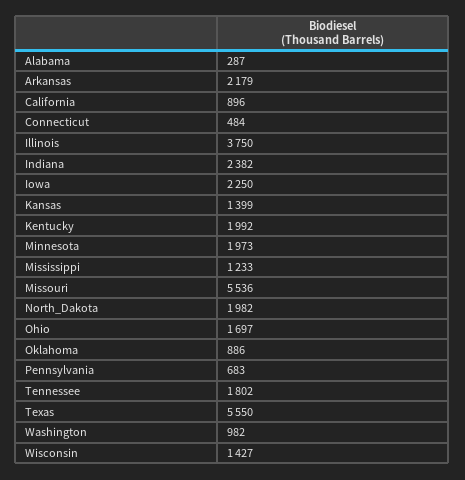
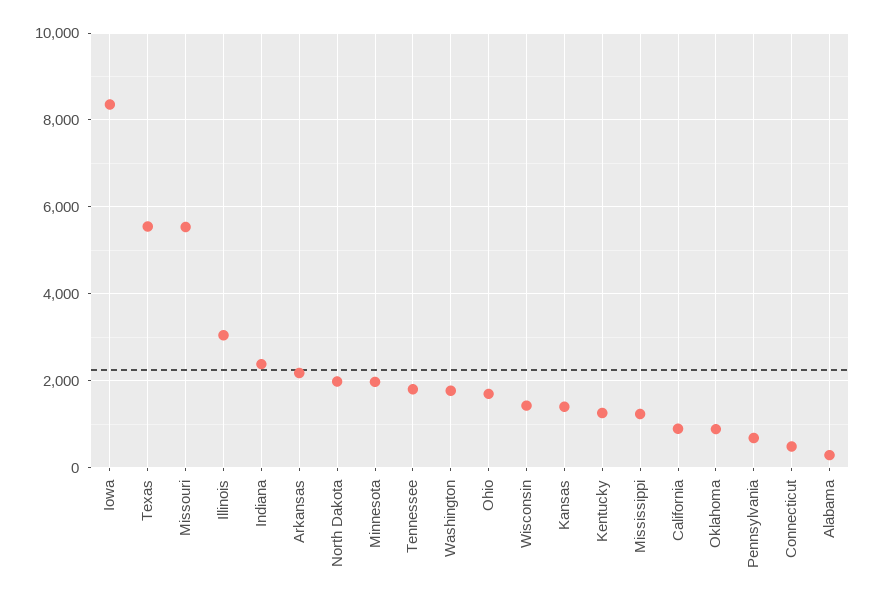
Illinois: 3750 -> 3000
Iowa: 2250 -> 8400
Kentucky: 1992 -> 1200
Washington: 982 -> 1800

